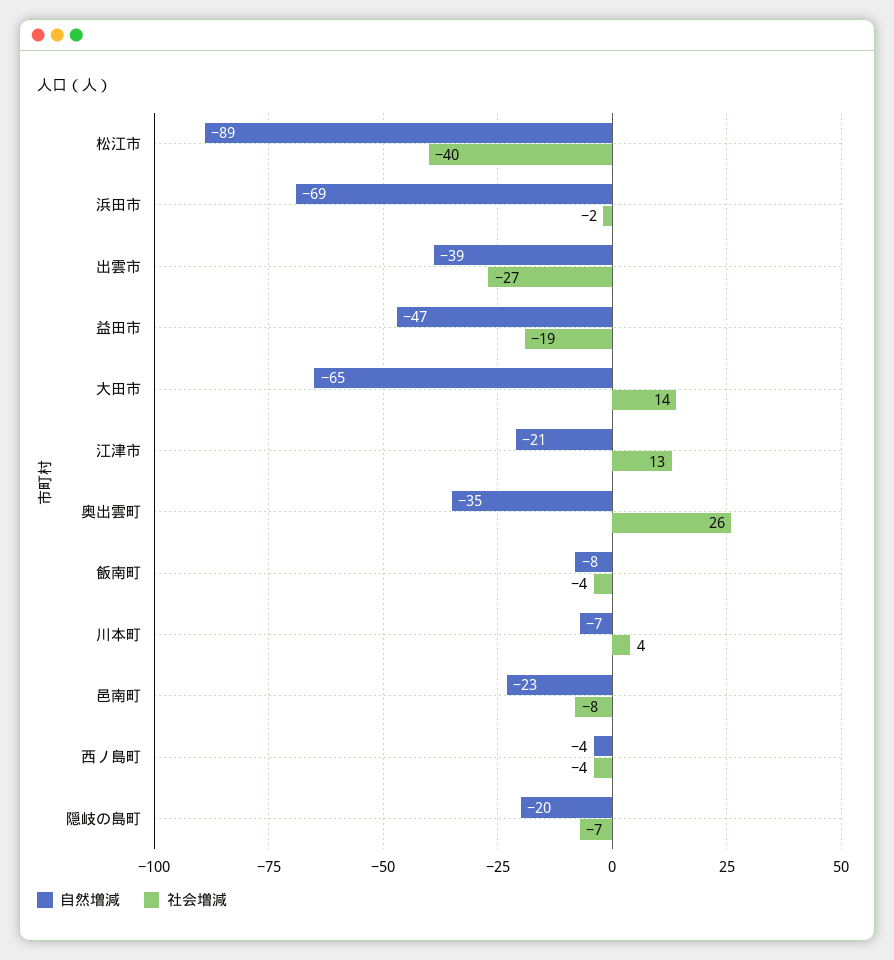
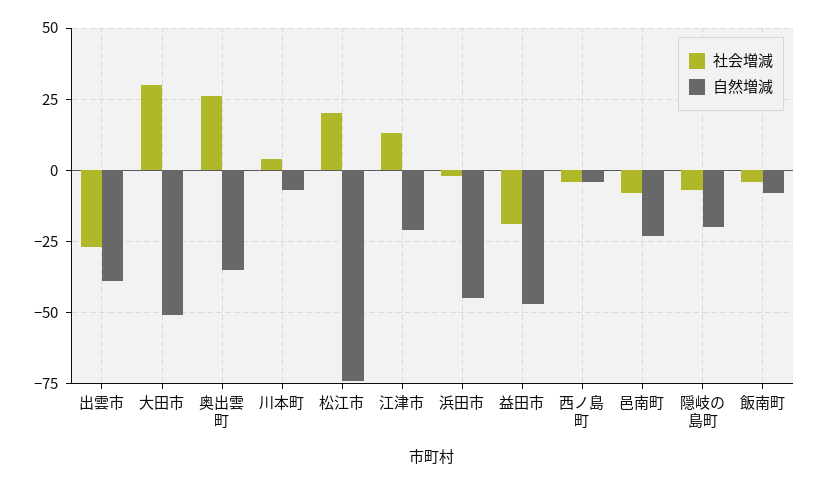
自然増減, 松江市: -89 -> -75
社会増減, 松江市: -40 -> 20
自然増減, 浜田市: -69 -> -45
自然増減, 大田市: -65 -> -50
社会増減, 大田市: 14 -> 30

